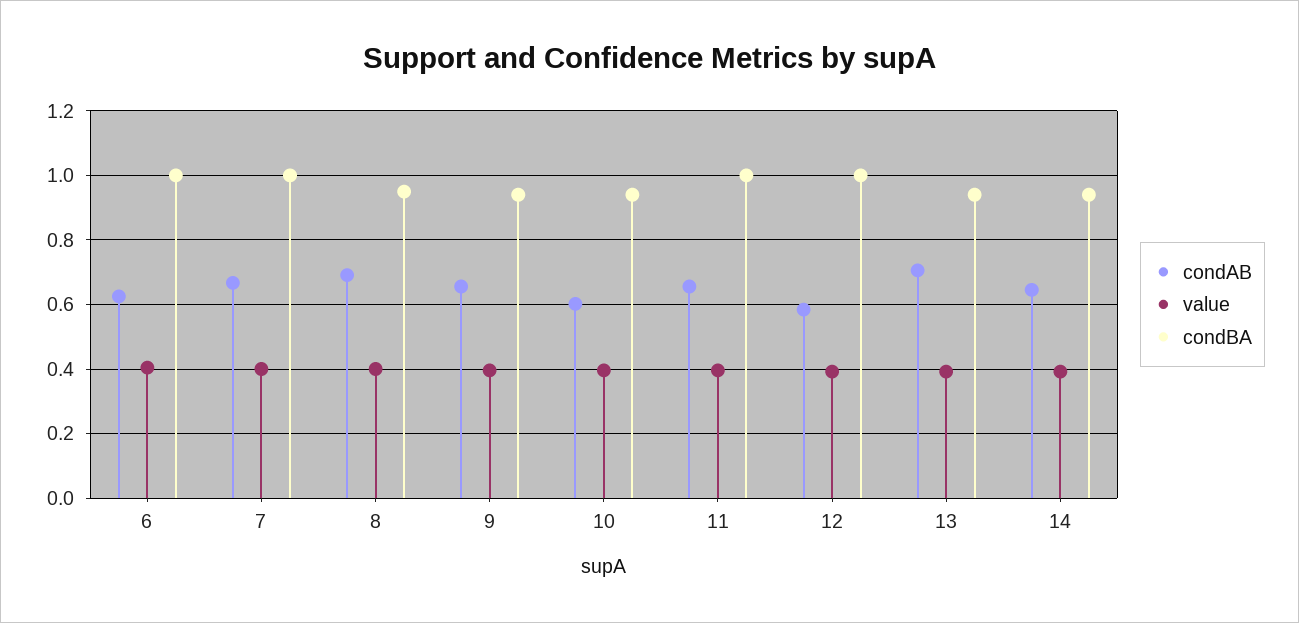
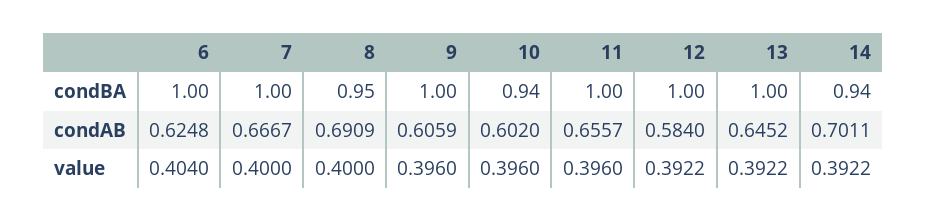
condAB, 9: 0.66 -> 0.6059
condBA, 9: 0.94 -> 1
condAB, 13: 0.7 -> 0.6452
condBA, 13: 0.94 -> 1
condAB, 14: 0.64 -> 0.7011

